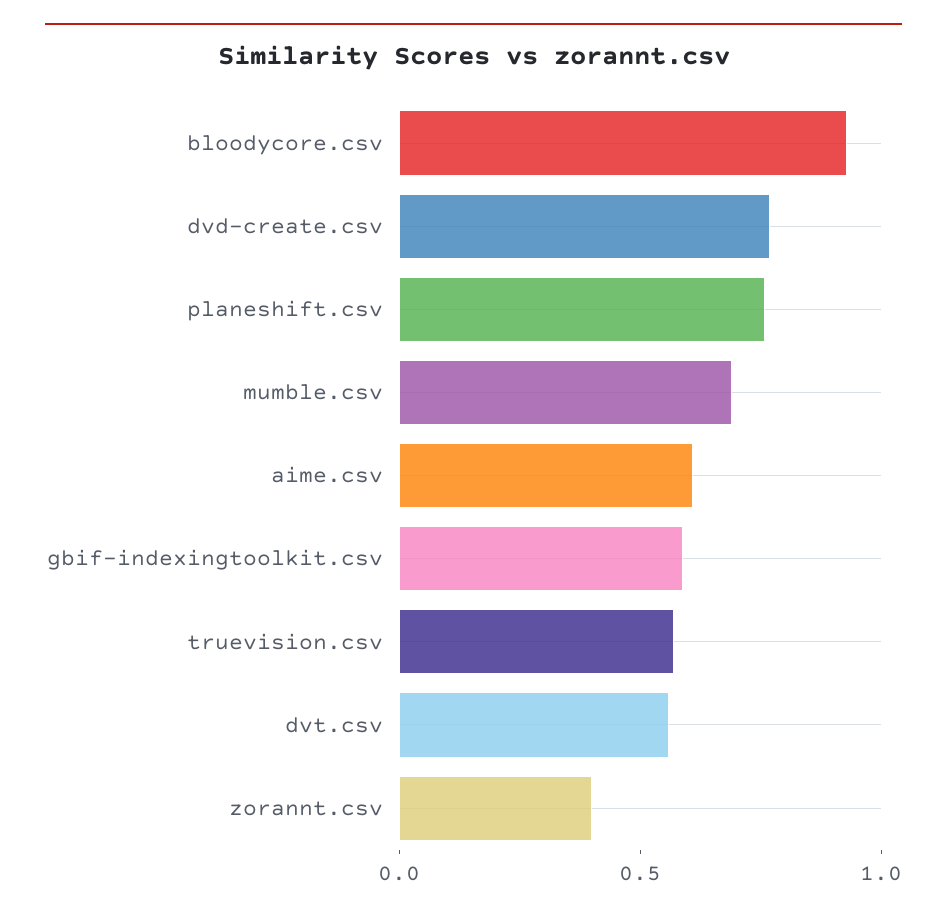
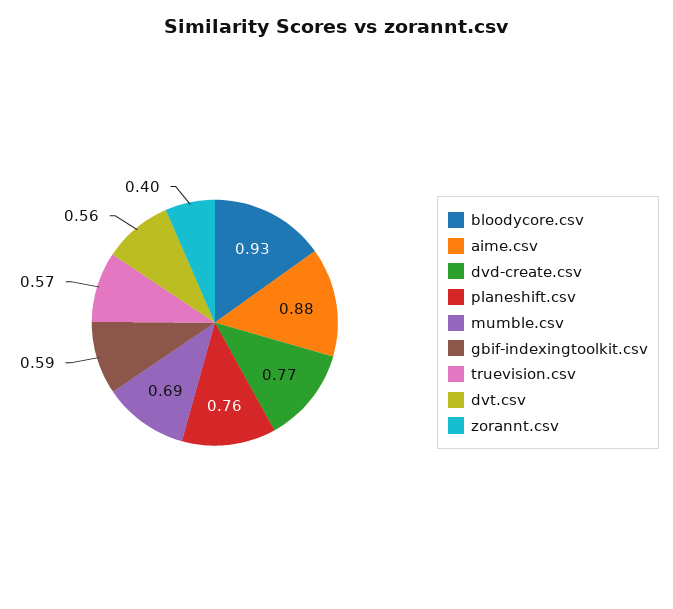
aime.csv: 0.6 -> 0.88

